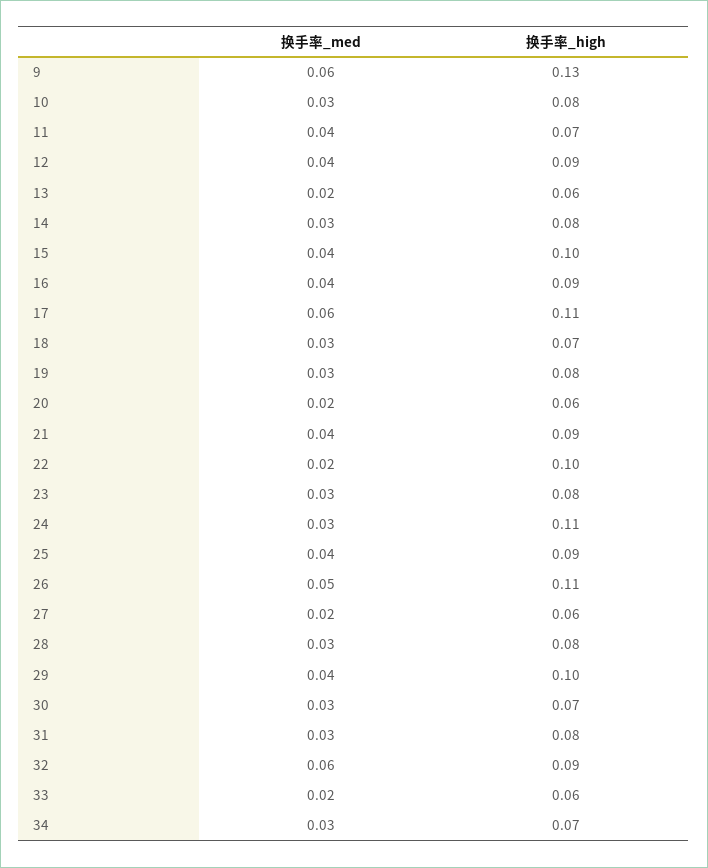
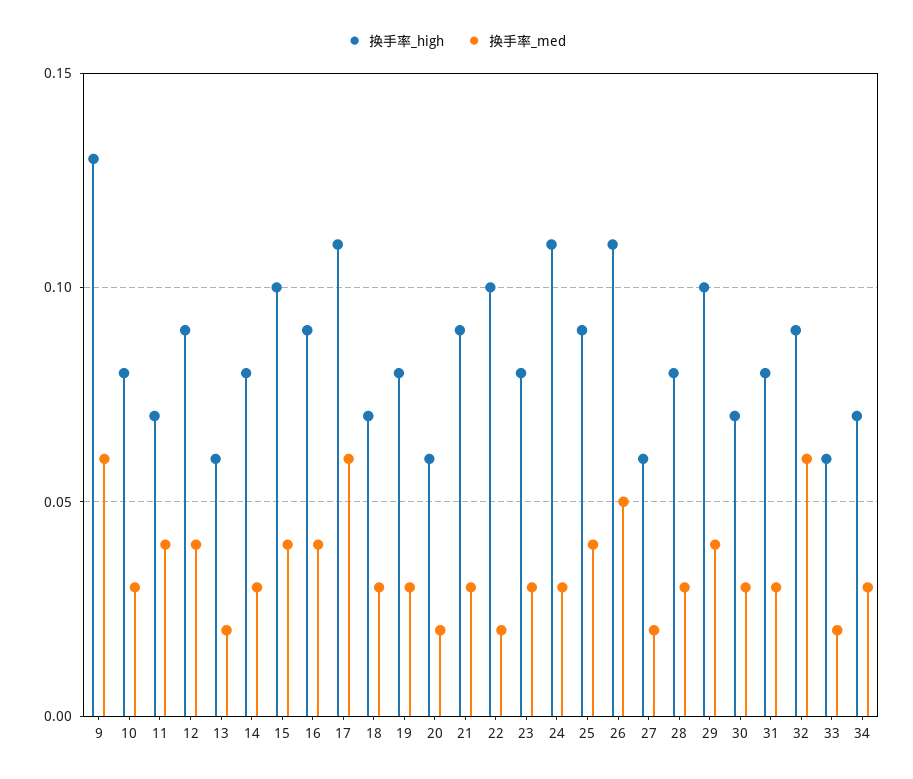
换手率_med, 21: 0.04 -> 0.03

